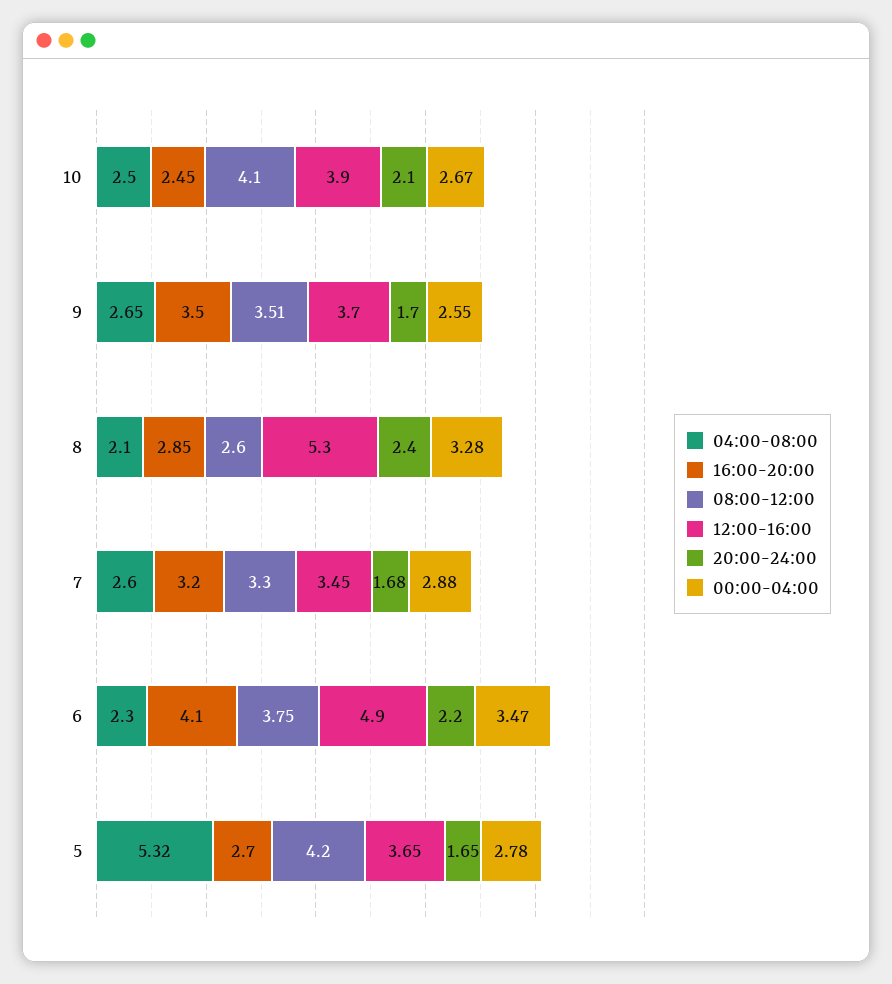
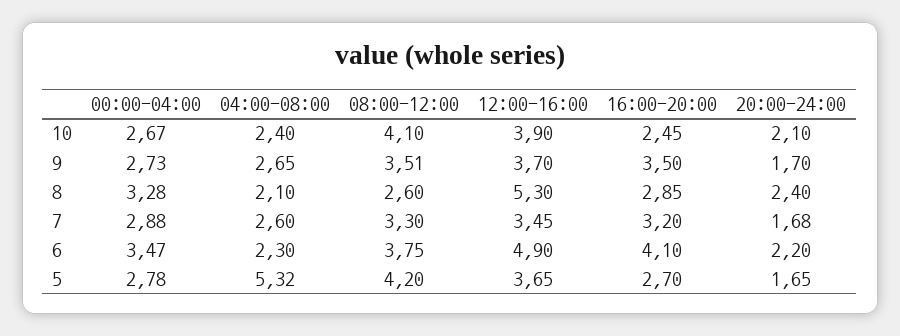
04:00-08:00, 10: 2.5 -> 2.4
00:00-04:00, 9: 2.55 -> 2.73

